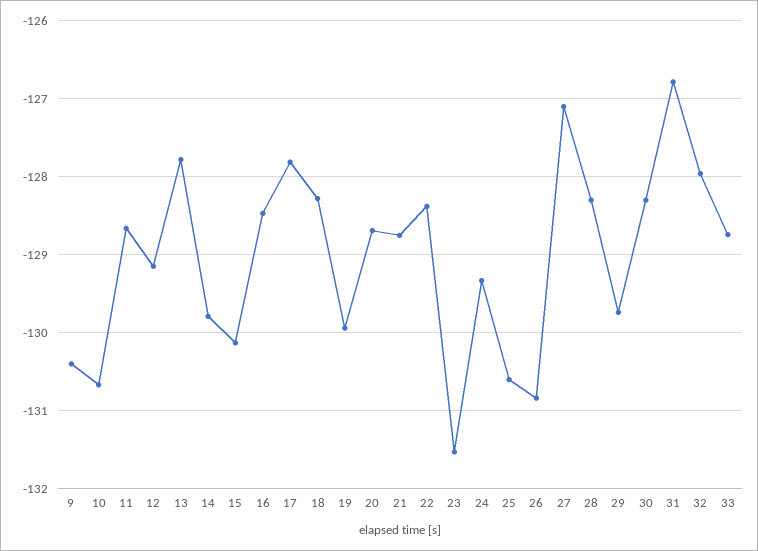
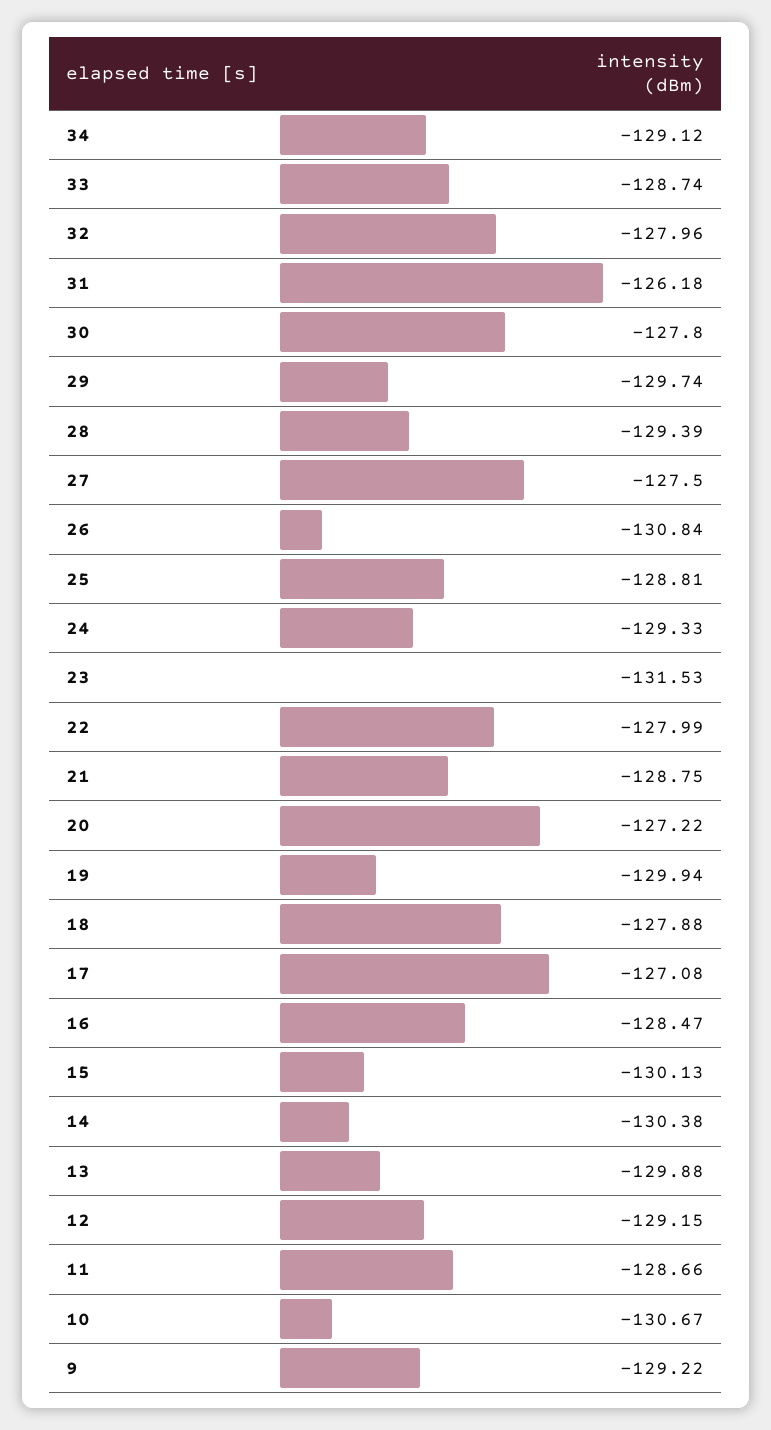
9: -130.4 -> -129.22
13: -127.8 -> -129.88
14: -129.8 -> -130.38
17: -127.8 -> -127.08
18: -128.3 -> -127.88
20: -128.7 -> -127.22
22: -128.4 -> -127.99
25: -130.6 -> -128.81
27: -127.1 -> -127.5
28: -128.3 -> -129.39
30: -128.3 -> -127.8
31: -126.8 -> -126.18
34: none -> -129.12

